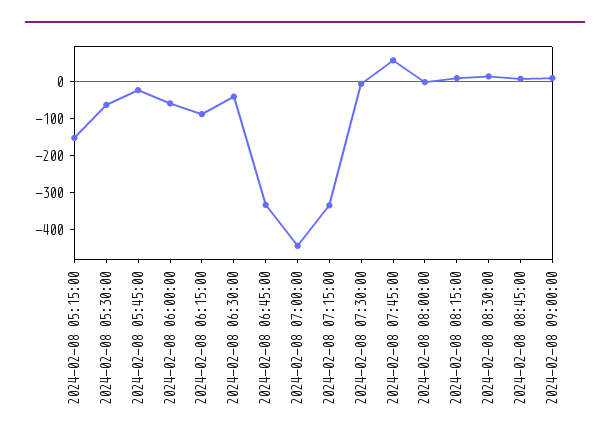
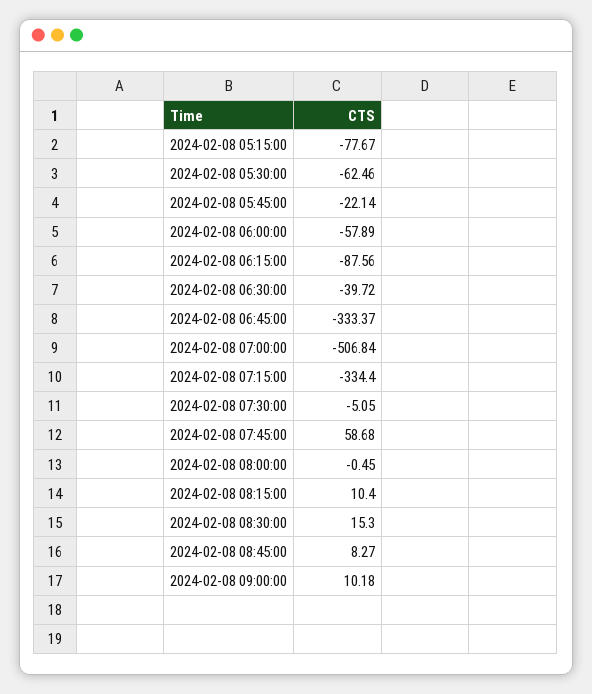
2024-02-08 05:15:00: -150 -> -77.67
2024-02-08 07:00:00: -450 -> -506.84

